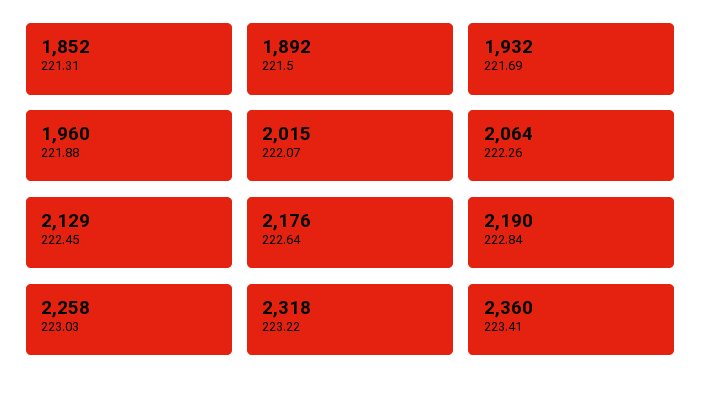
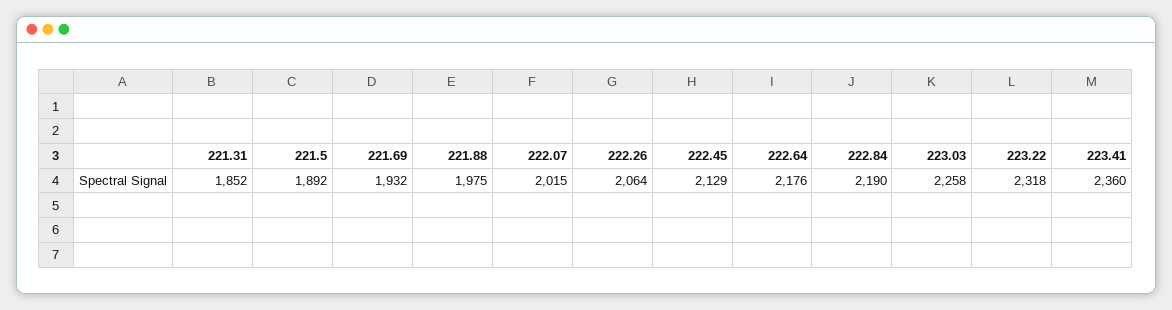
221.88: 1960 -> 1975

